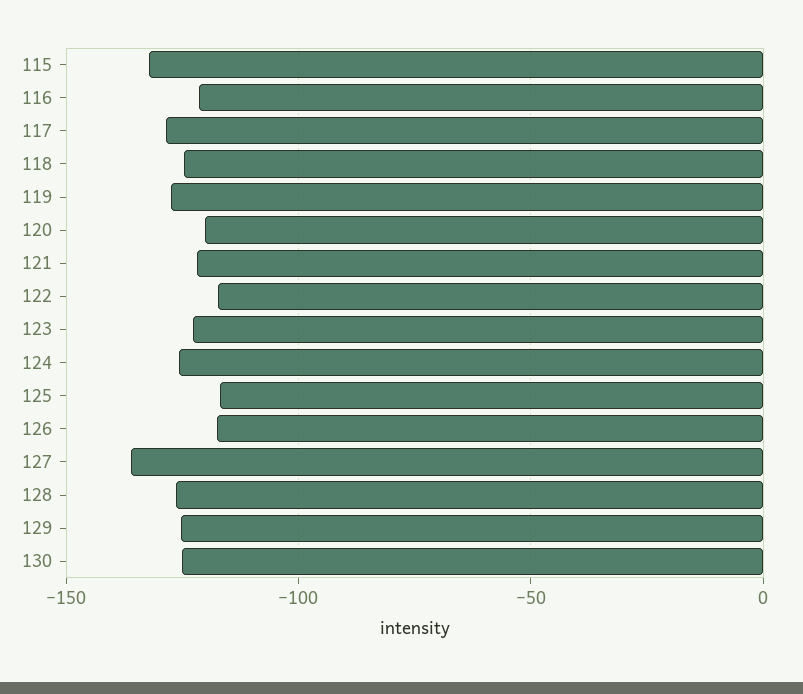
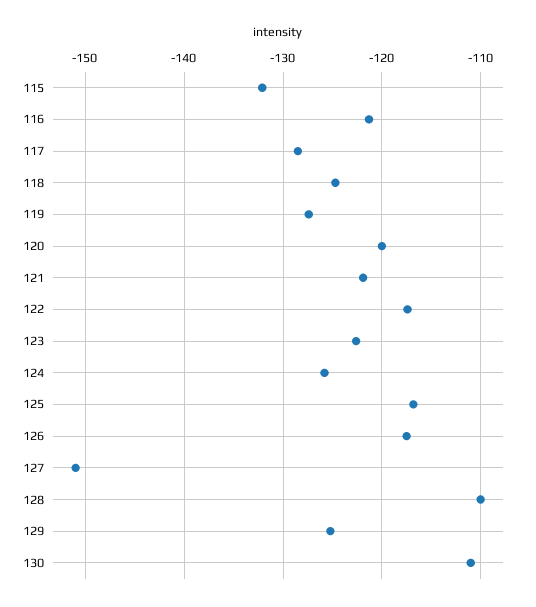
127: -135 -> -151
128: -125 -> -110
130: -125 -> -111

